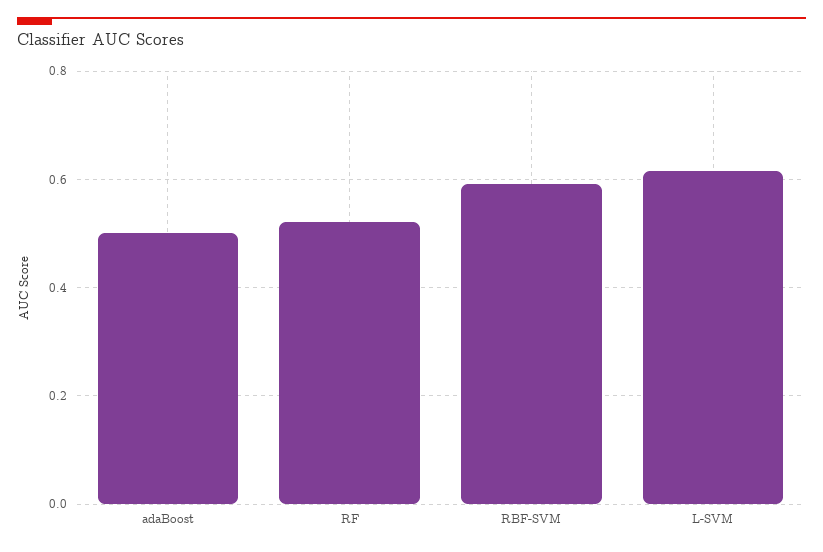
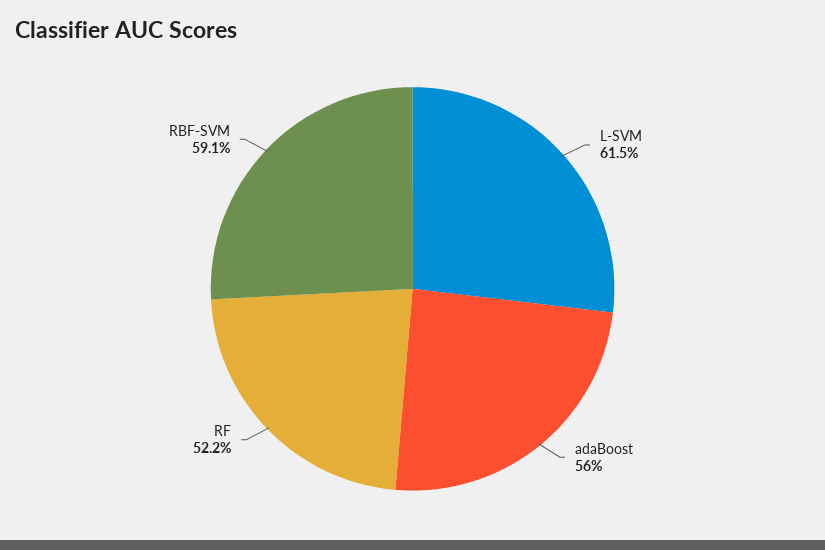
adaBoost: 0.5 -> 0.56

